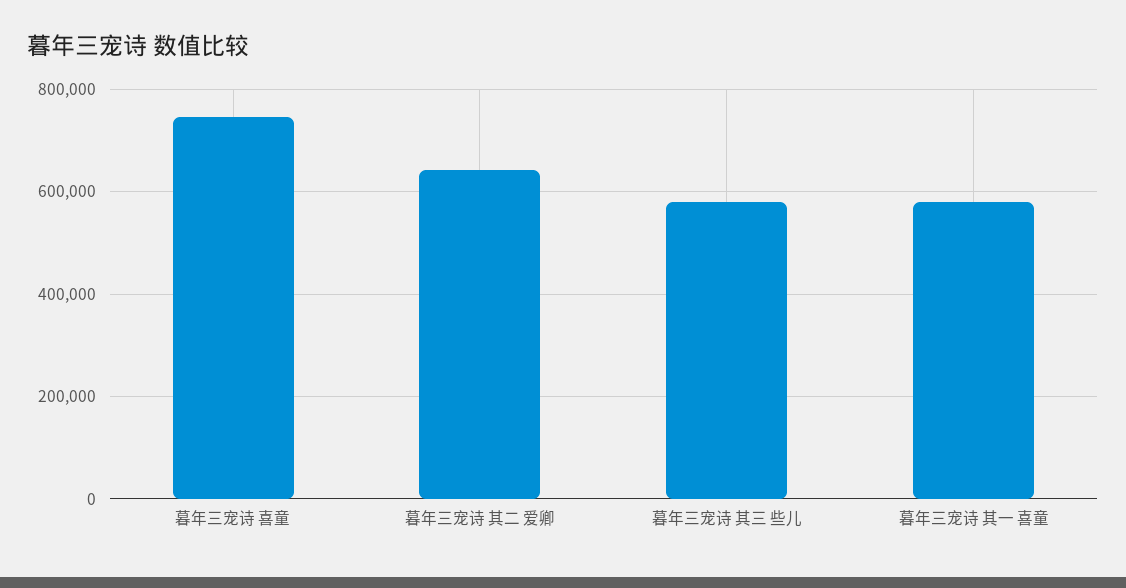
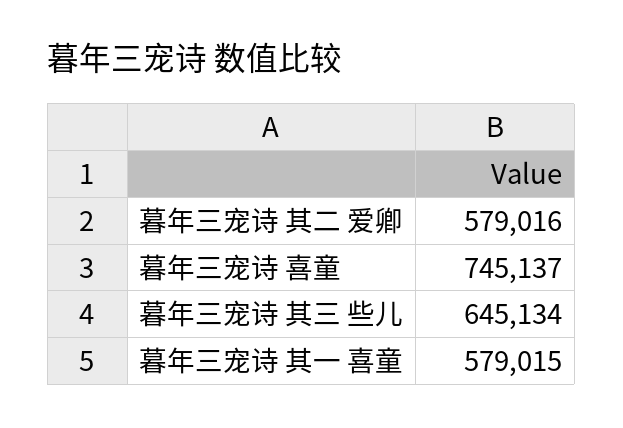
暮年三宠诗 其二 爱卿: 640000 -> 579016
暮年三宠诗 其三 些儿: 580000 -> 645134

